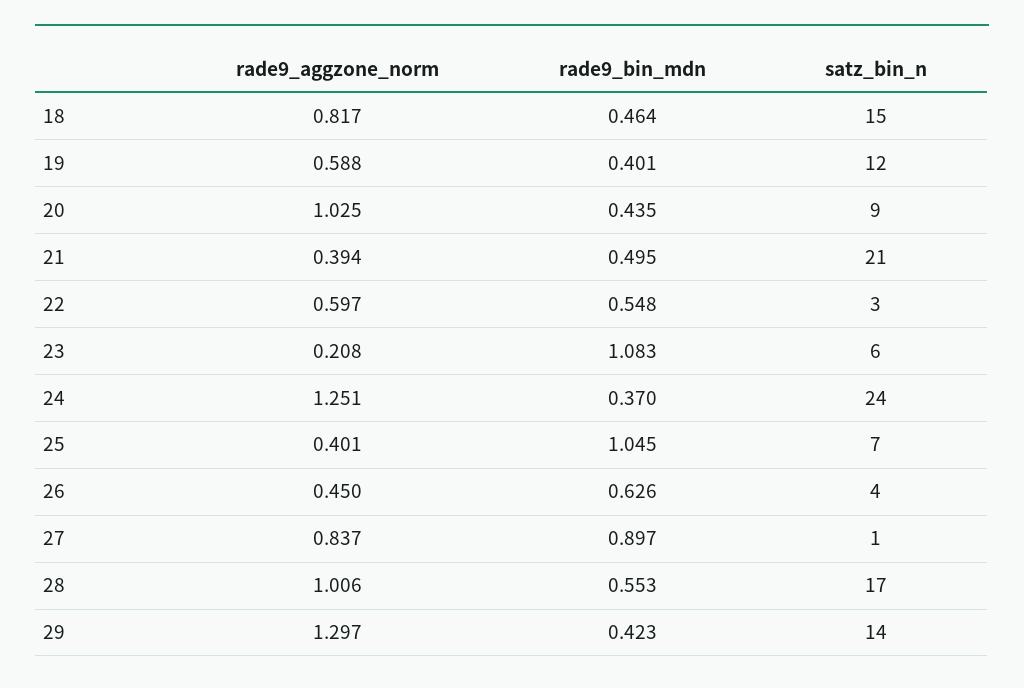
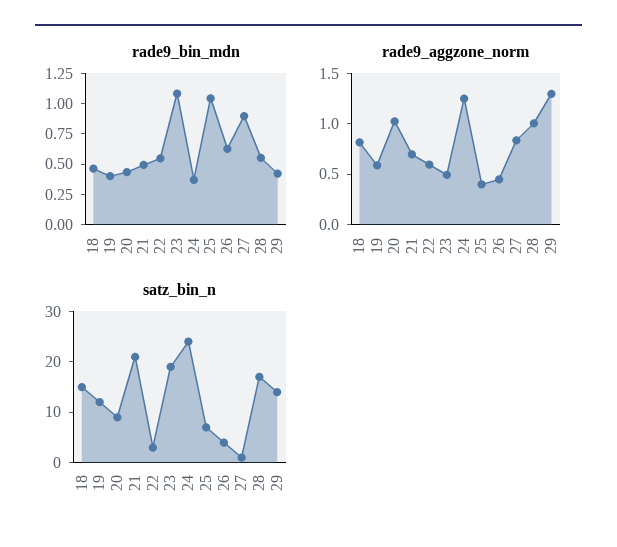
rade9_aggzone_norm, 21: 0.394 -> 0.7
rade9_aggzone_norm, 23: 0.208 -> 0.5
satz_bin_n, 23: 6 -> 20

